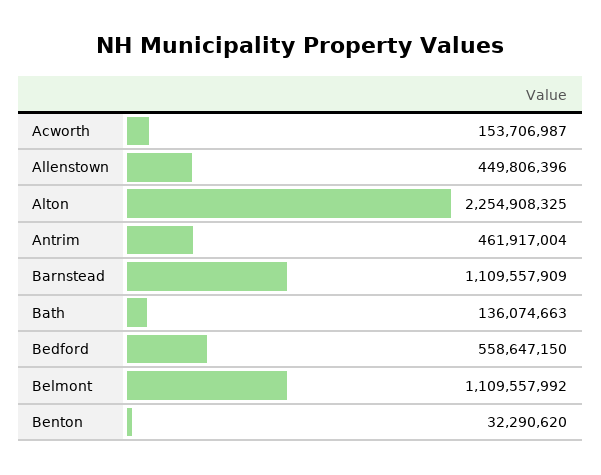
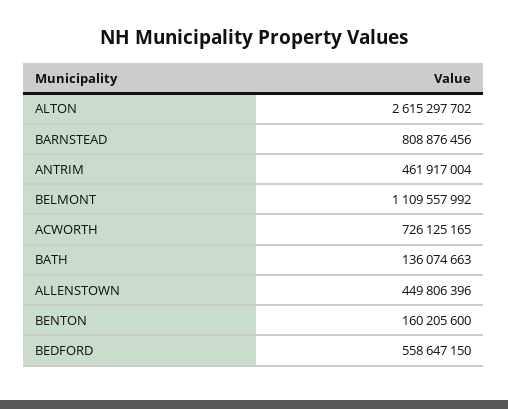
Acworth: 153706987 -> 726125165
Alton: 2254908325 -> 2615297702
Barnstead: 1109557909 -> 808876456
Benton: 32290620 -> 160205600

